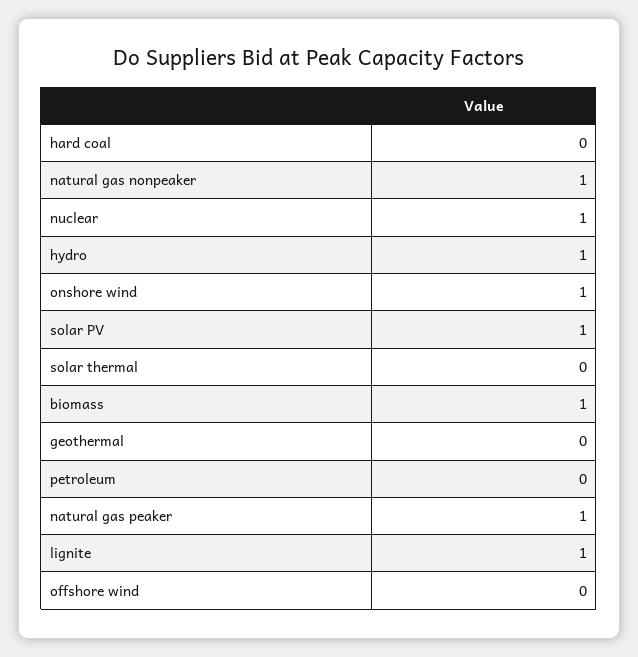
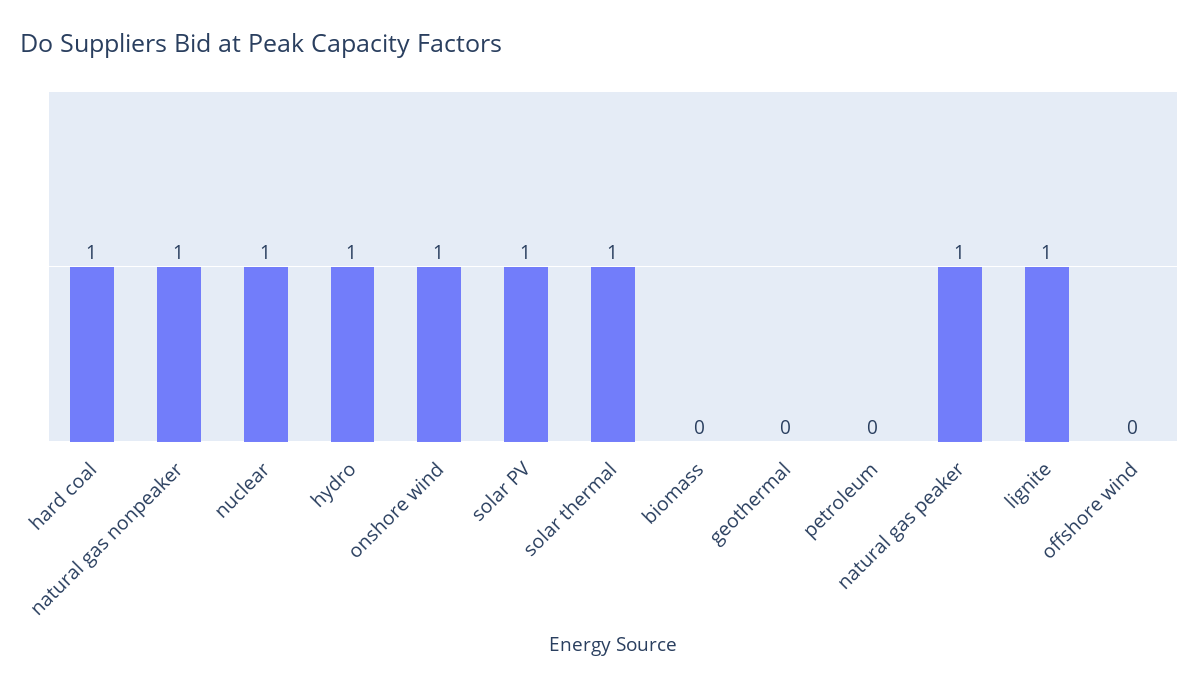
hard coal: 0 -> 1
solar thermal: 0 -> 1
biomass: 1 -> 0

